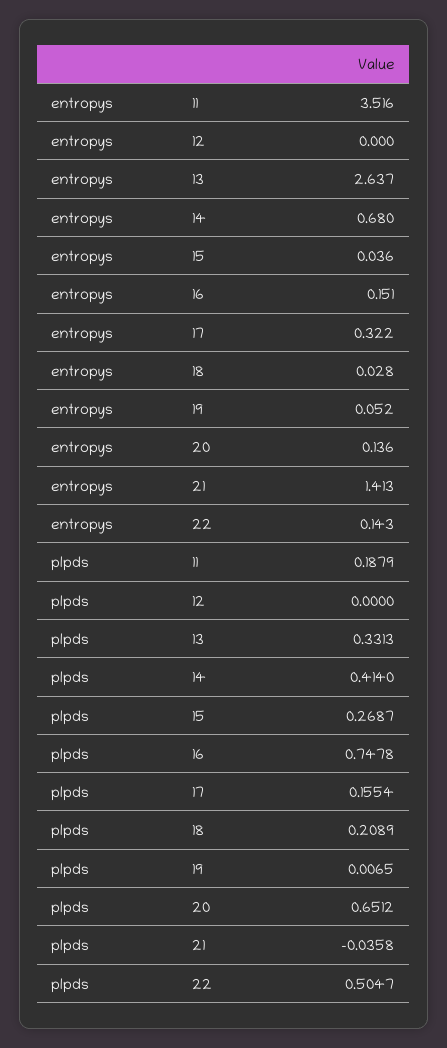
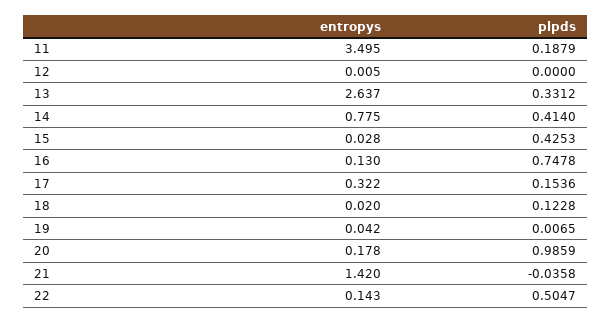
entropys, 11: 3.516 -> 3.495
entropys, 12: 0 -> 0.005
entropys, 14: 0.68 -> 0.775
entropys, 15: 0.036 -> 0.028
entropys, 16: 0.151 -> 0.13
entropys, 18: 0.028 -> 0.02
entropys, 19: 0.052 -> 0.042
entropys, 20: 0.136 -> 0.178
entropys, 21: 1.413 -> 1.42
plpds, 13: 0.3313 -> 0.3312
plpds, 15: 0.2687 -> 0.4253
plpds, 17: 0.1554 -> 0.1536
plpds, 18: 0.2089 -> 0.1228
plpds, 20: 0.6512 -> 0.9859

